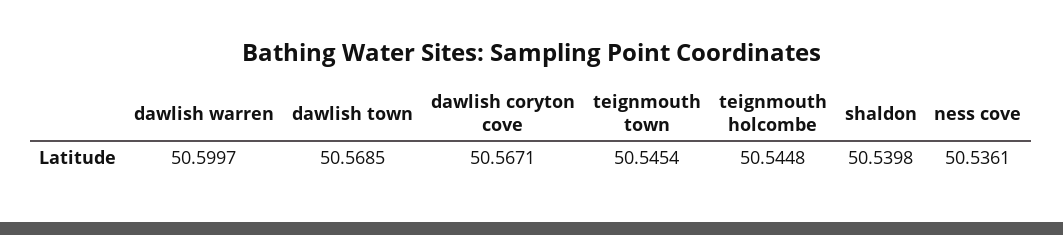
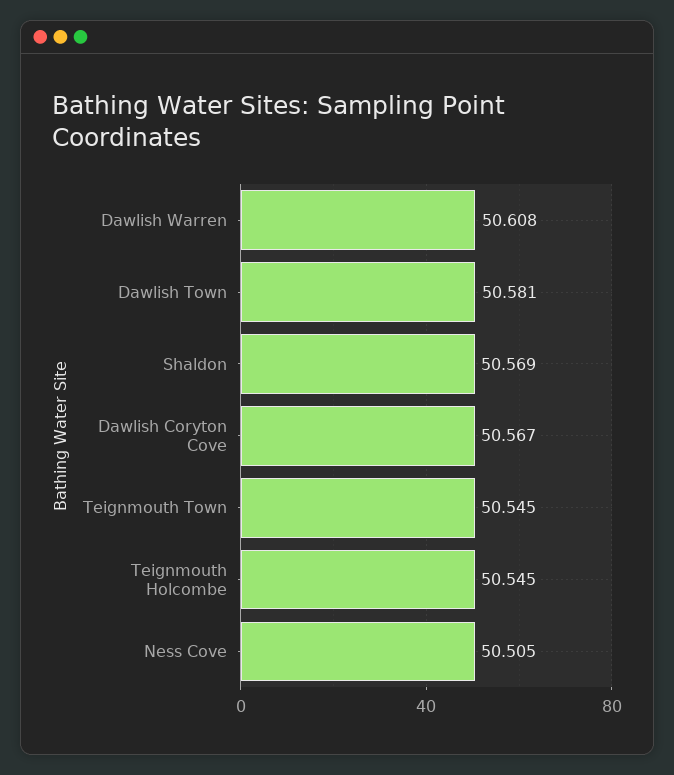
dawlish warren: 50.5997 -> 50.608
dawlish town: 50.5685 -> 50.581
shaldon: 50.5398 -> 50.569
ness cove: 50.5361 -> 50.505

